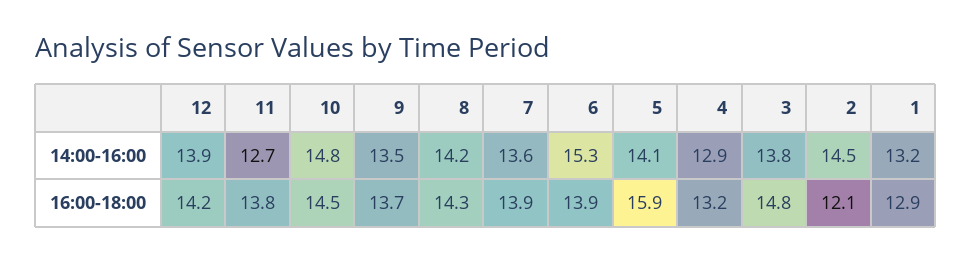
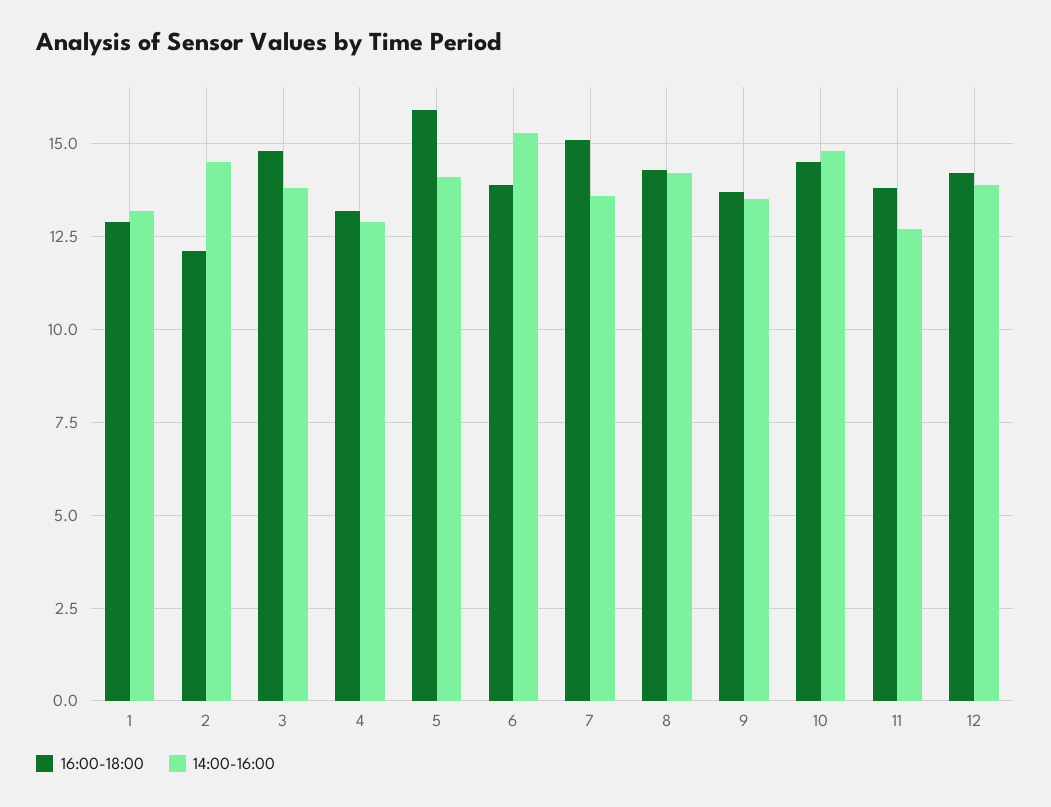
16:00-18:00, 7: 13.9 -> 15

